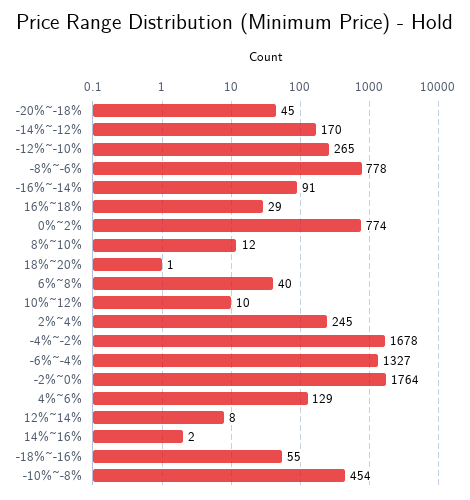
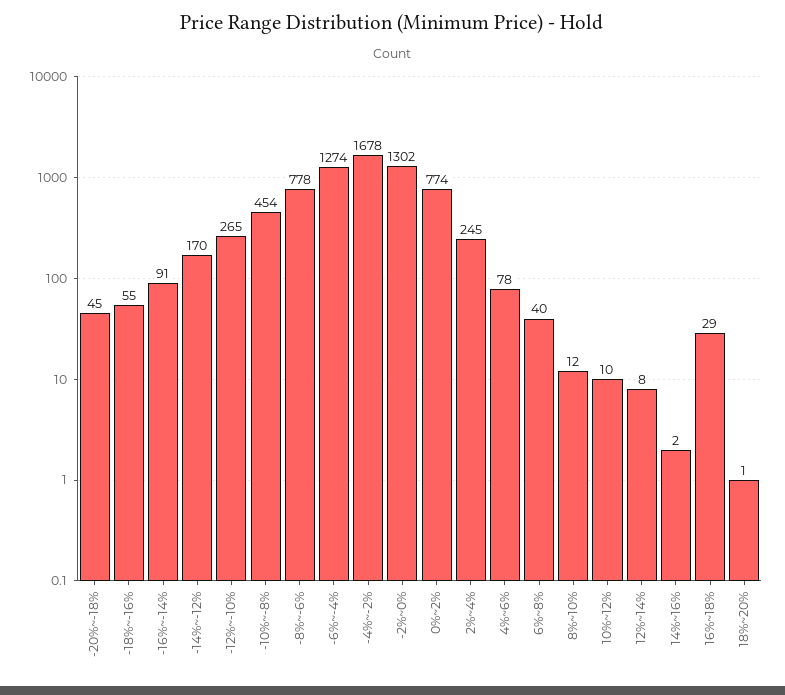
-6%~-4%: 1327 -> 1274
-2%~0%: 1764 -> 1302
4%~6%: 129 -> 78

